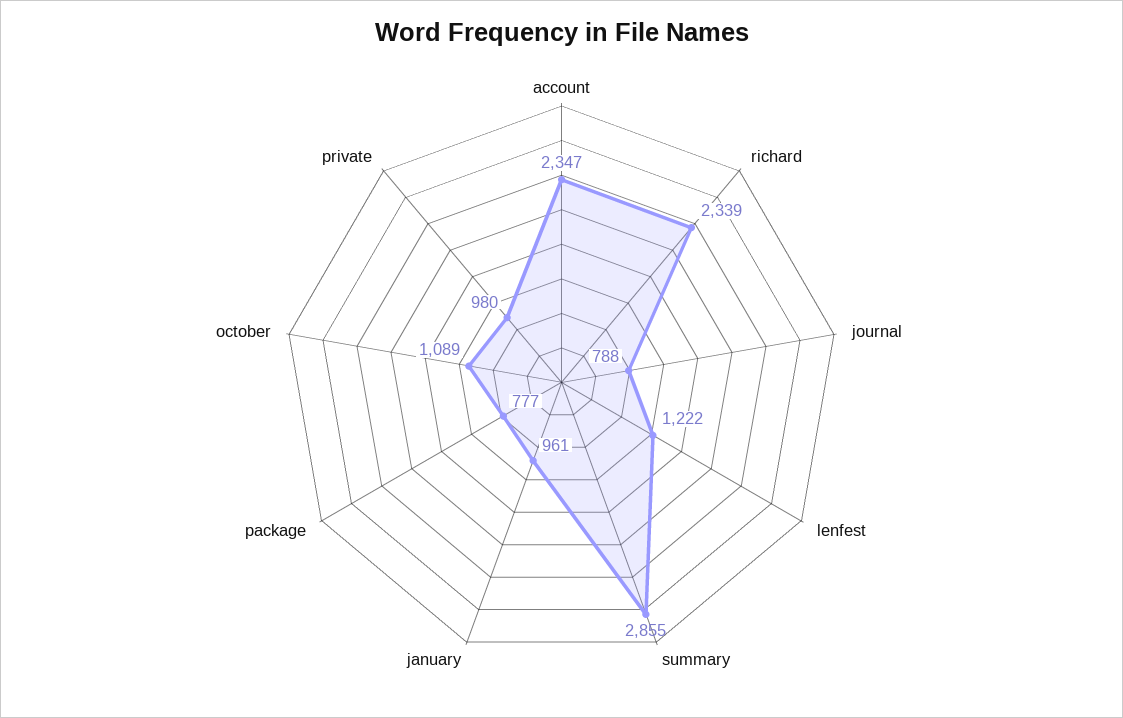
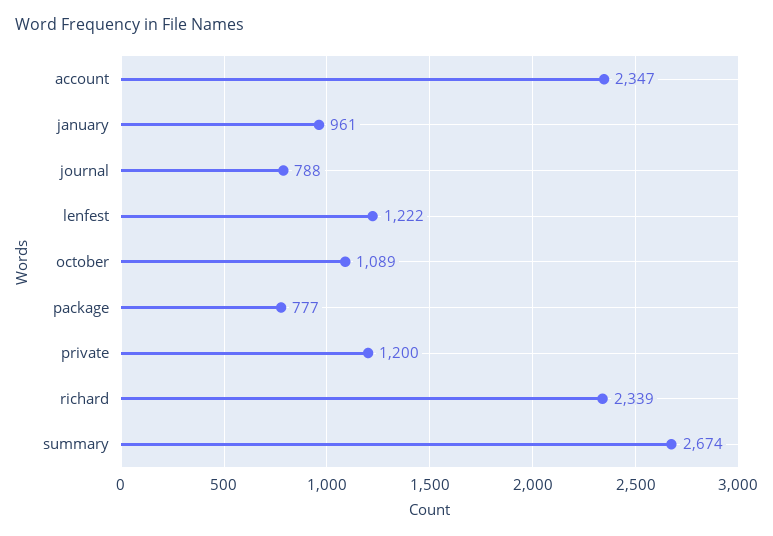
summary: 2855 -> 2674
private: 980 -> 1200

